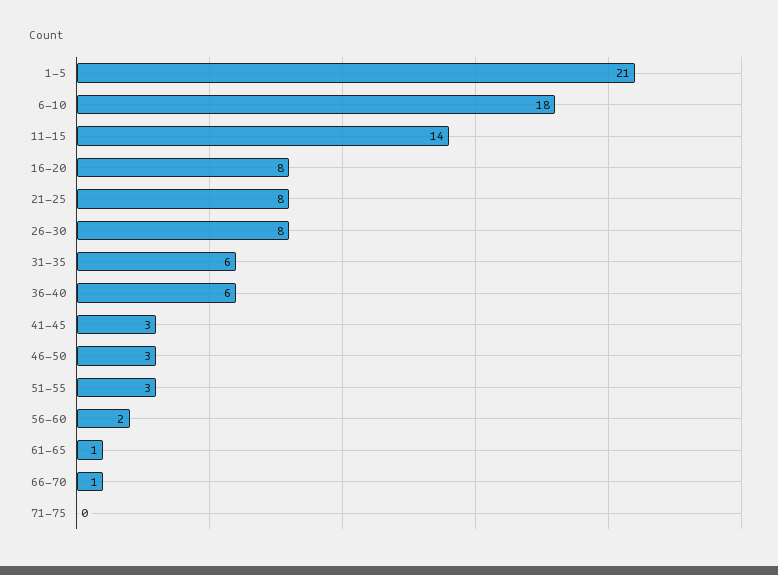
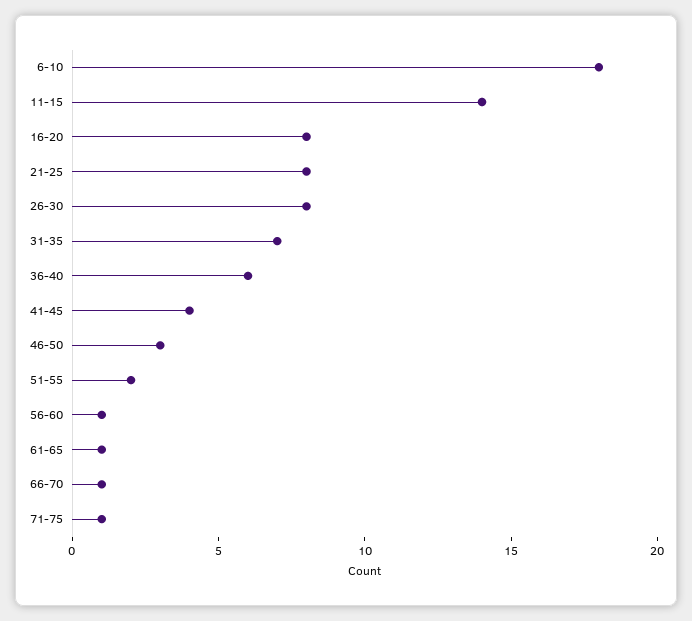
1-5: 21 -> none
31-35: 6 -> 7
41-45: 3 -> 4
51-55: 3 -> 2
56-60: 2 -> 1
71-75: 0 -> 1

